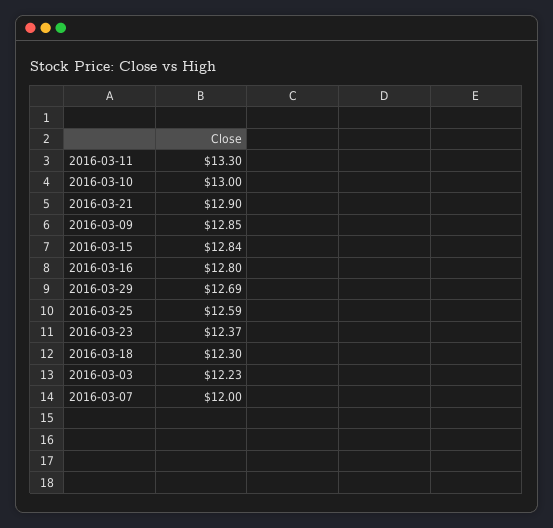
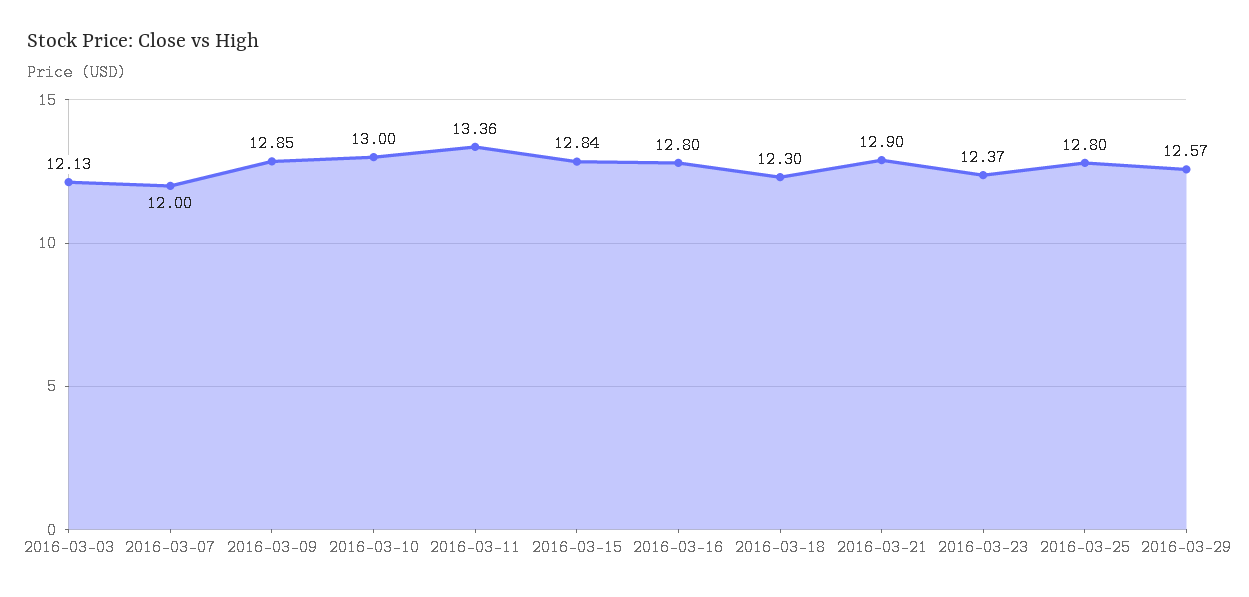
2016-03-11: 13.3 -> 13.36
2016-03-29: 12.69 -> 12.57
2016-03-25: 12.59 -> 12.8
2016-03-03: 12.23 -> 12.13

